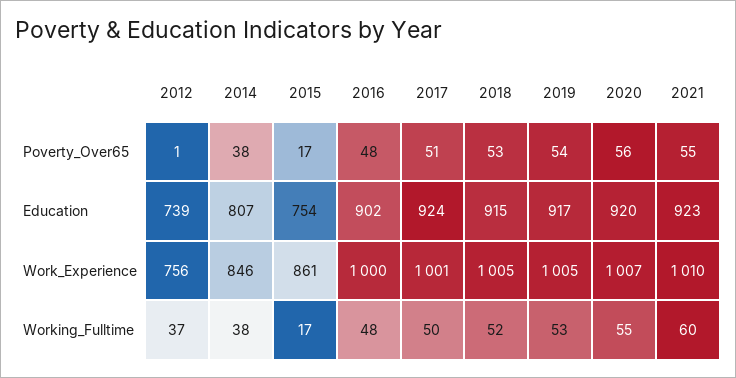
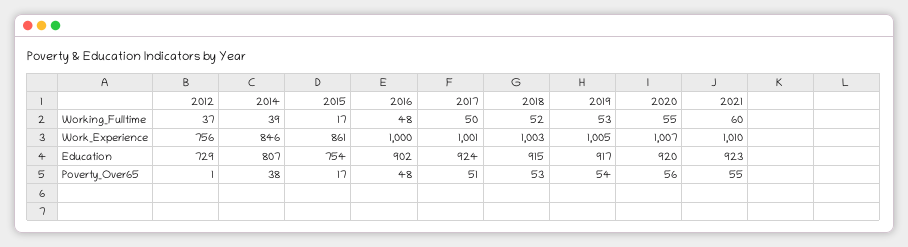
2012, Education: 739 -> 729
2018, Work_Experience: 1005 -> 1003
2014, Working_Fulltime: 38 -> 39

